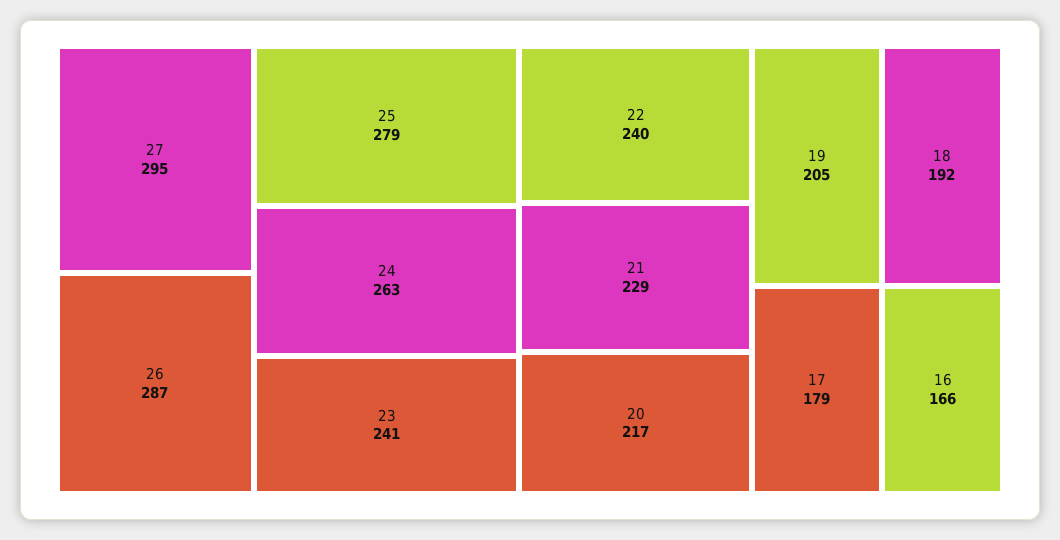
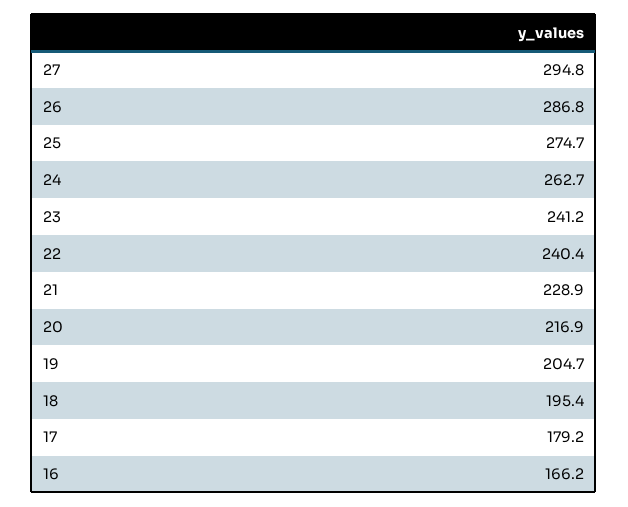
25: 279 -> 274.7
18: 192 -> 195.4

